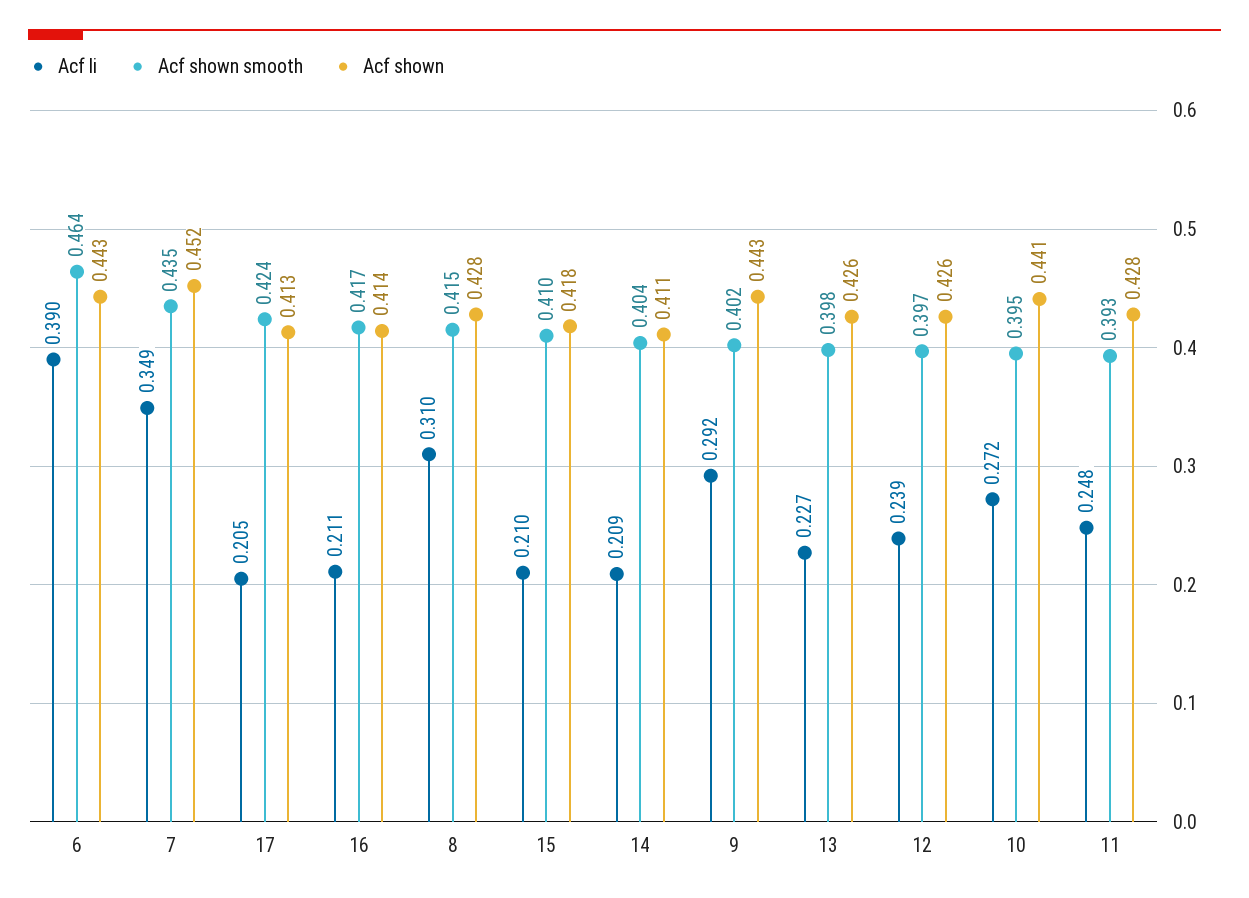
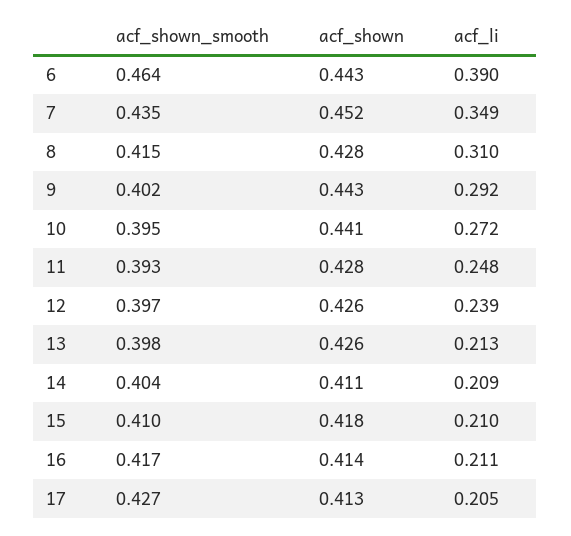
Acf shown smooth, 17: 0.424 -> 0.427
Acf li, 13: 0.227 -> 0.213

